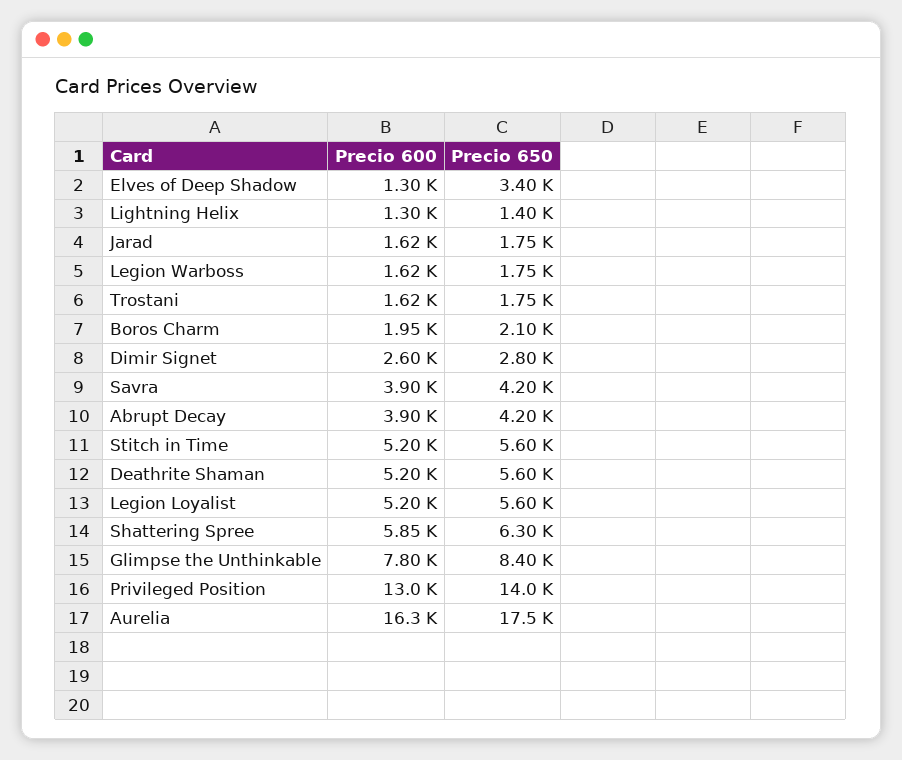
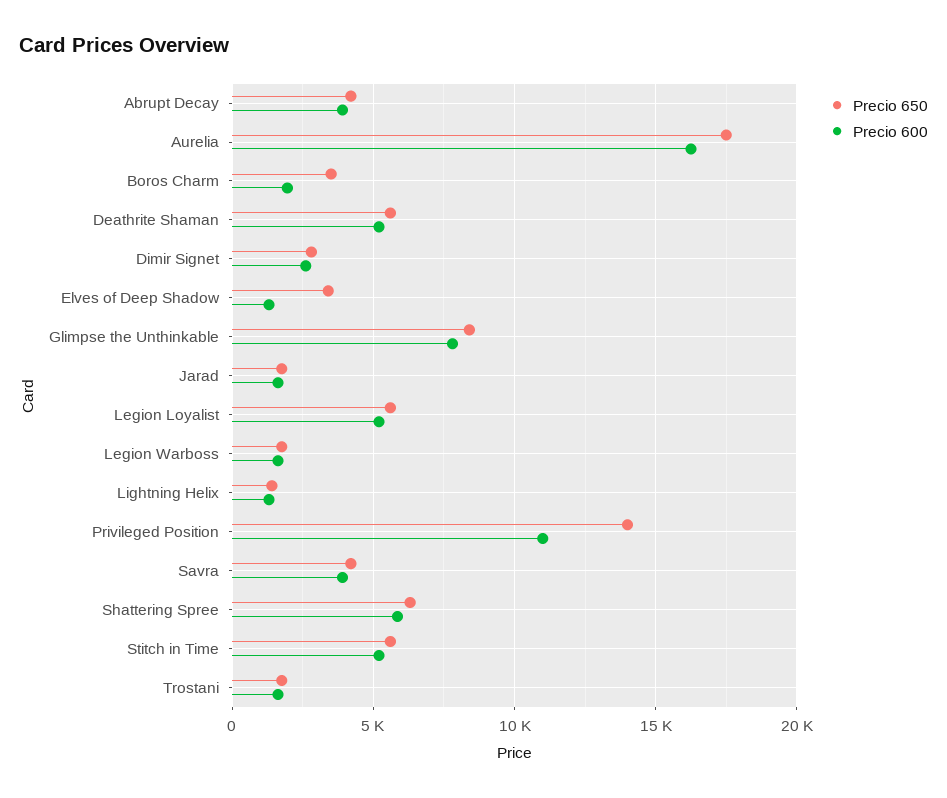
Precio 650, Boros Charm: 2100 -> 3500
Precio 600, Privileged Position: 13000 -> 11000

